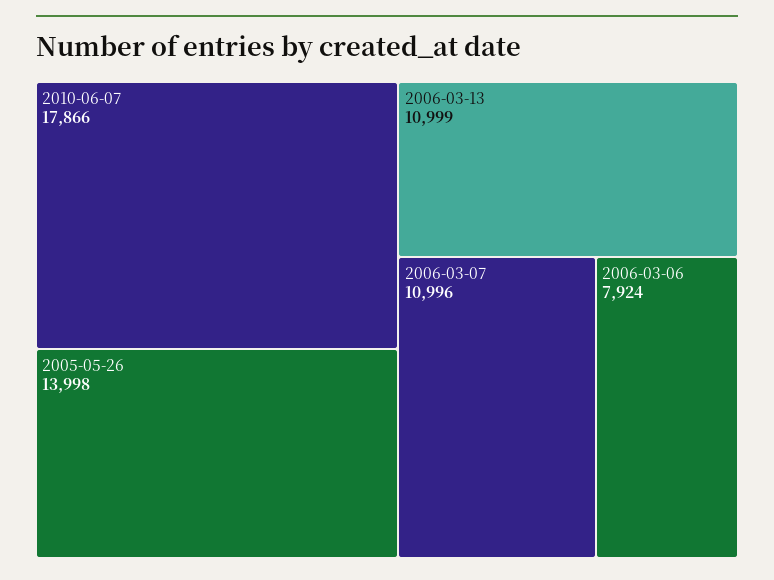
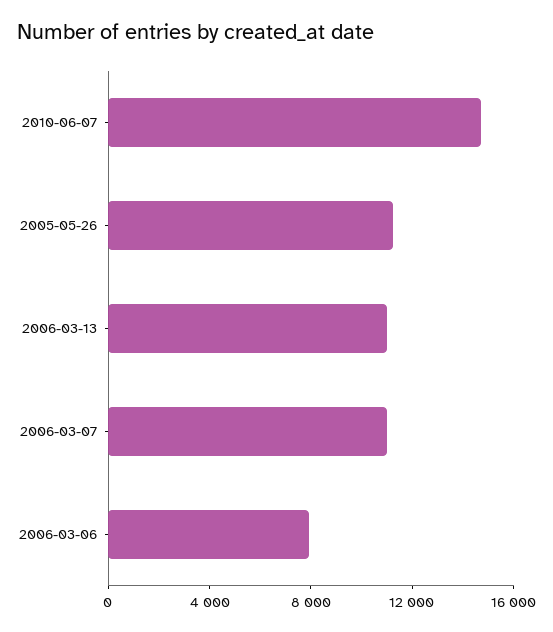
2010-06-07: 17866 -> 15000
2005-05-26: 13998 -> 11000

